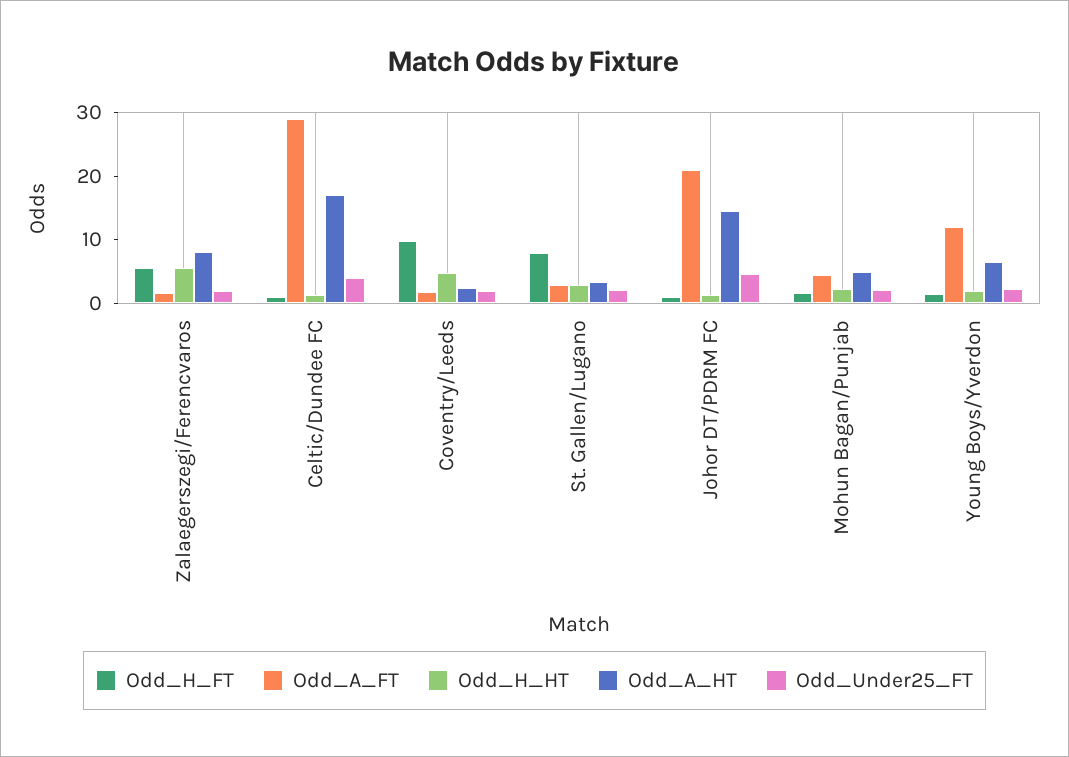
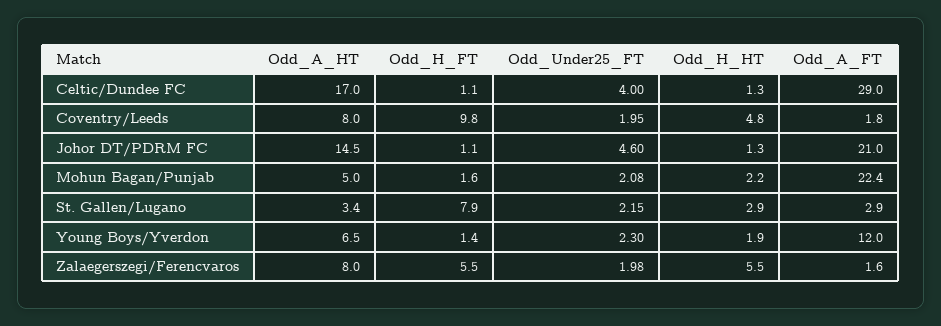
Odd_A_HT, Coventry/Leeds: 2 -> 8
Odd_A_FT, Mohun Bagan/Punjab: 4 -> 22.4

